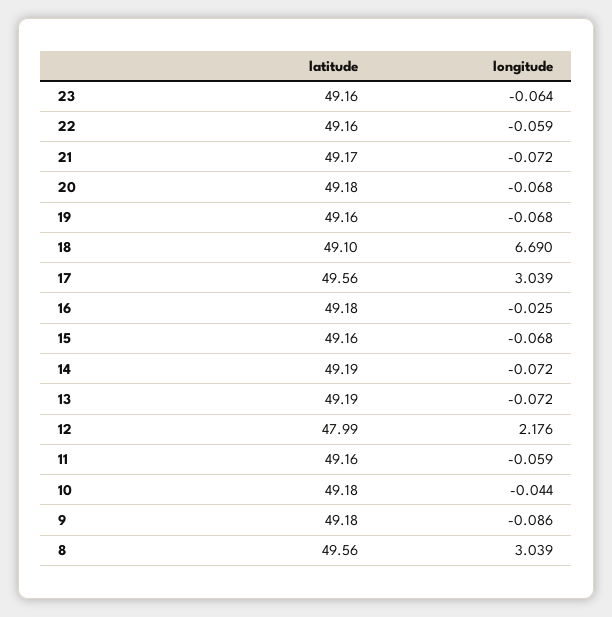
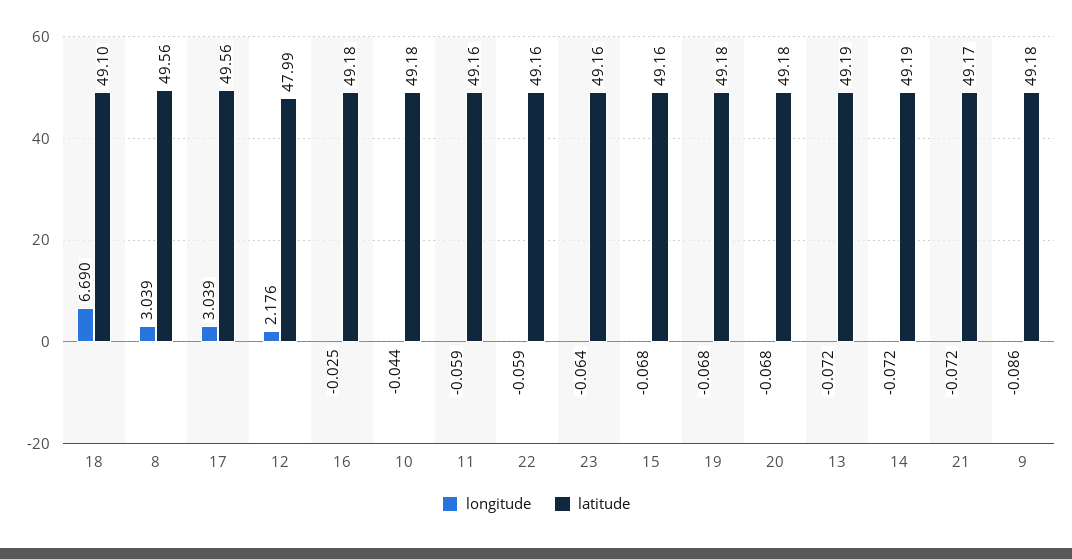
latitude, 19: 49.16 -> 49.18

